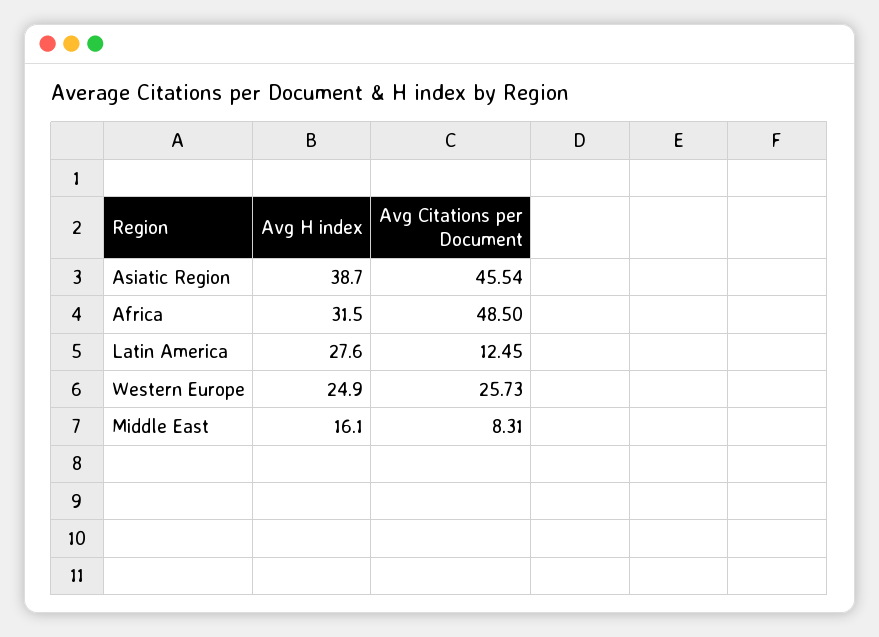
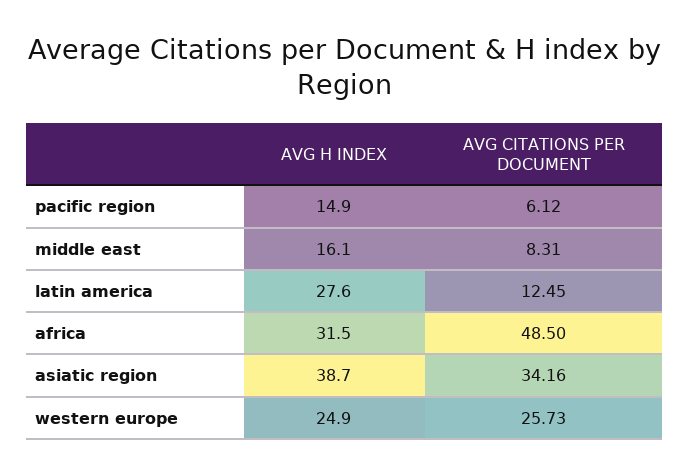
Avg Citations per Document, Asiatic Region: 45.54 -> 34.16
Avg H index, pacific region: none -> 14.9
Avg Citations per Document, pacific region: none -> 6.12

